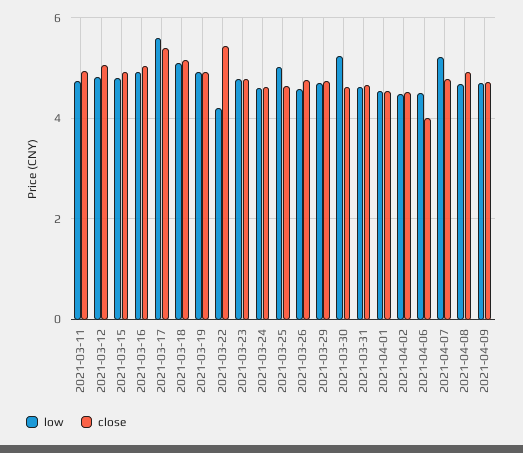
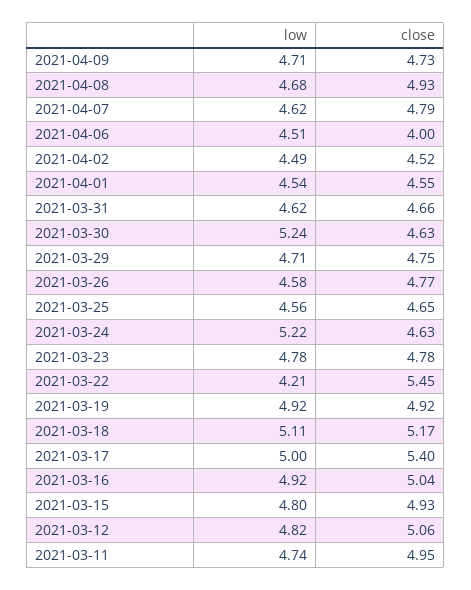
low, 2021-03-17: 5.6 -> 5
low, 2021-03-24: 4.6 -> 5.22
low, 2021-03-25: 5 -> 4.56
low, 2021-04-07: 5.2 -> 4.62

